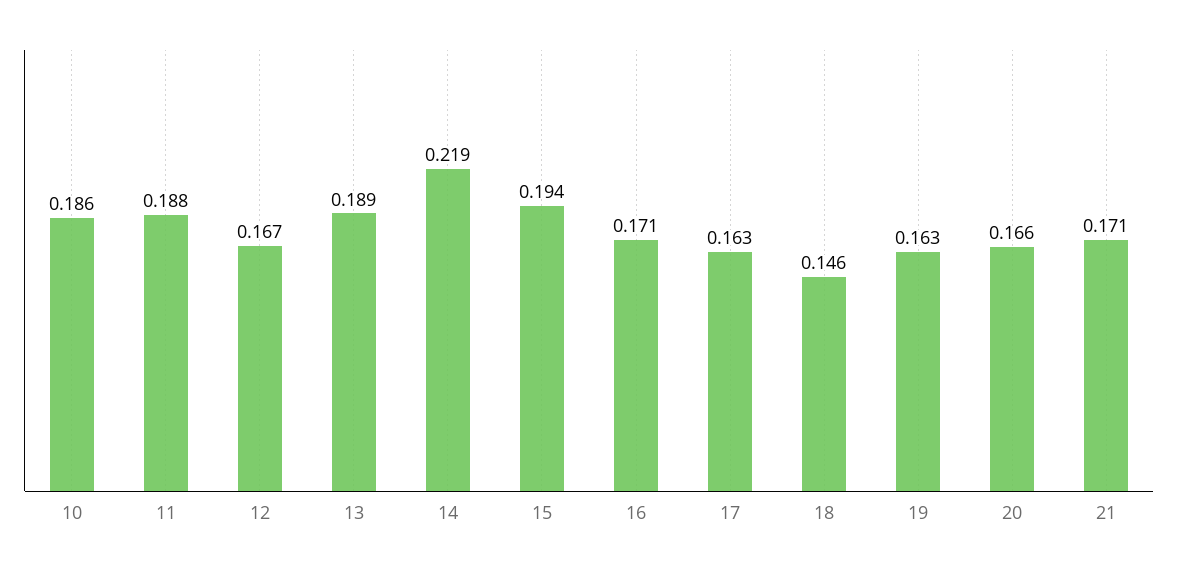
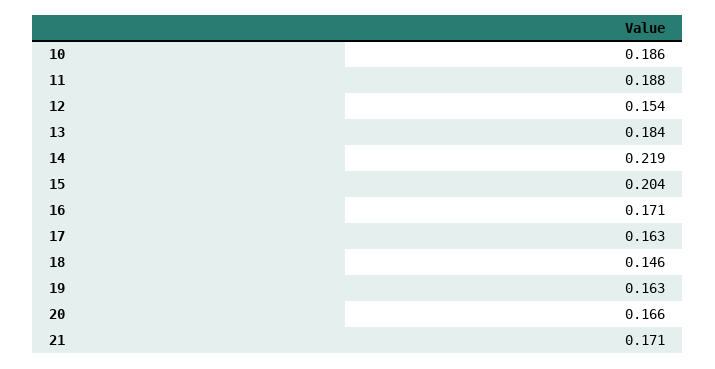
12: 0.167 -> 0.154
13: 0.189 -> 0.184
15: 0.194 -> 0.204

